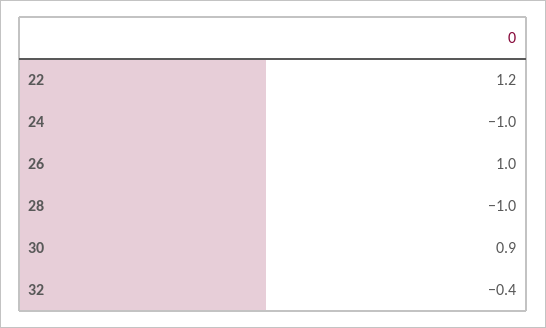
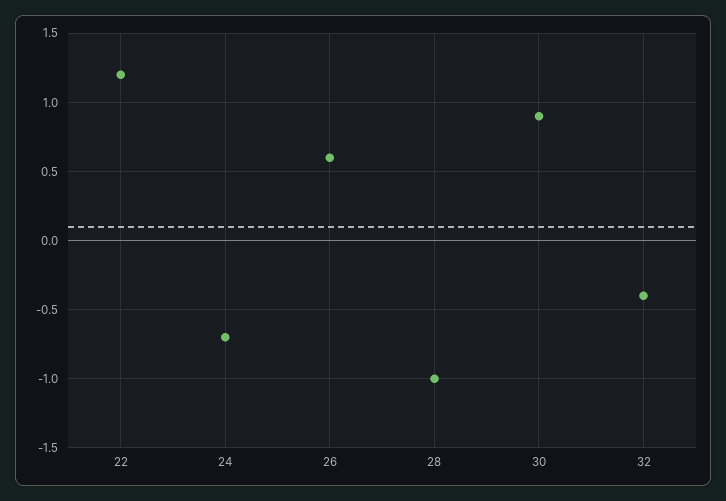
24: -1 -> -0.7
26: 1 -> 0.6

